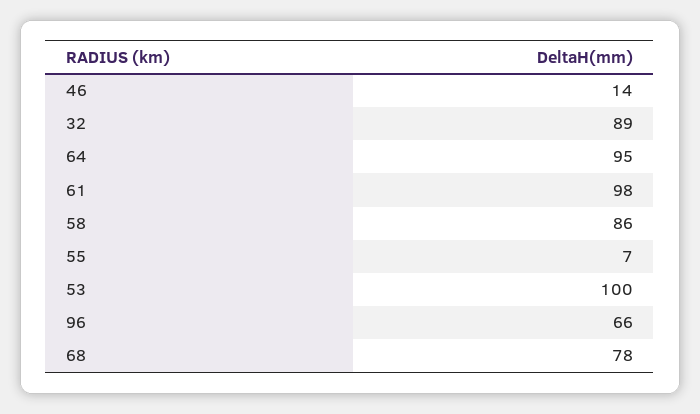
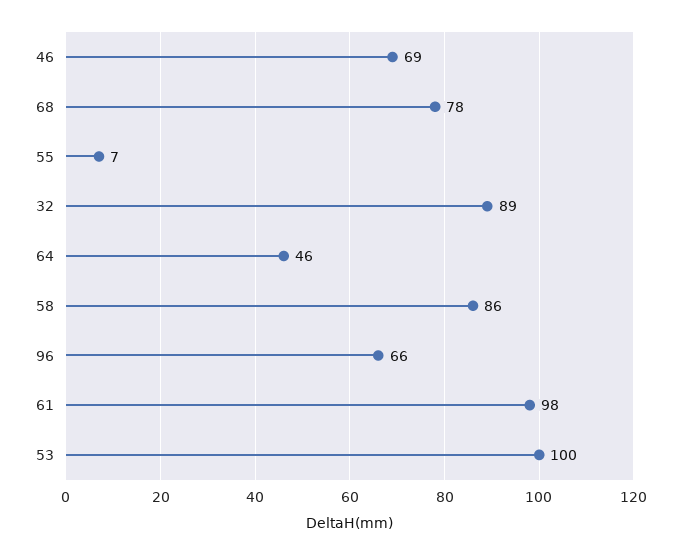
46: 14 -> 69
64: 95 -> 46

